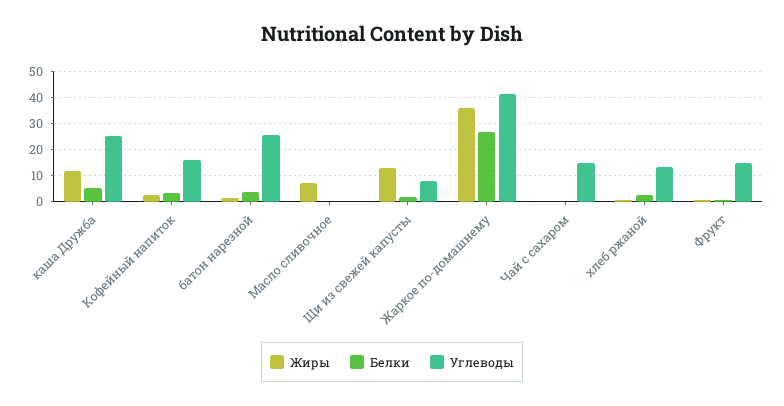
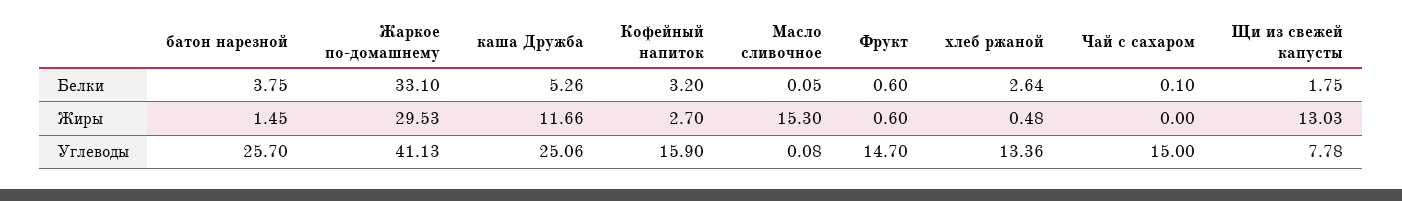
Жиры, Масло сливочное: 7.5 -> 15.3
Жиры, Жаркое по-домашнему: 35 -> 29.53
Белки, Жаркое по-домашнему: 27.5 -> 33.1

